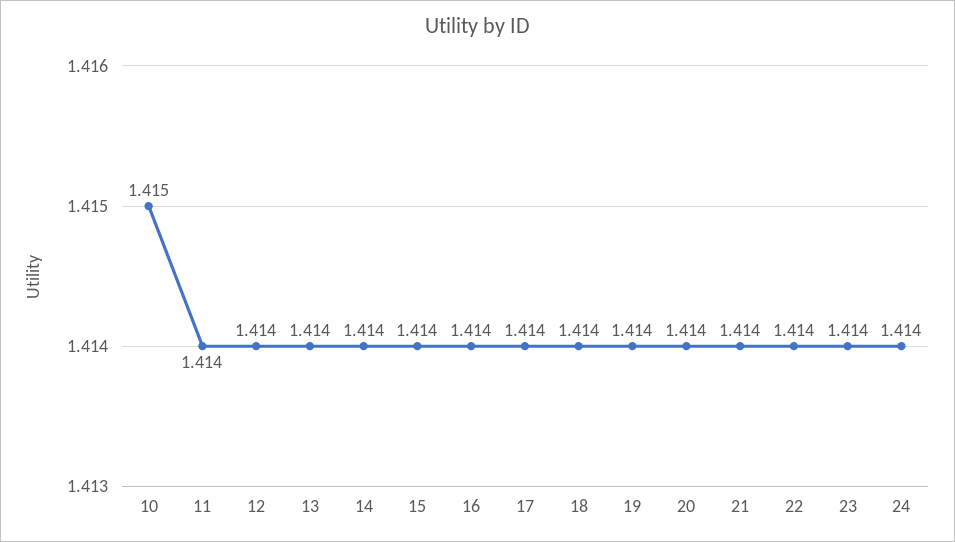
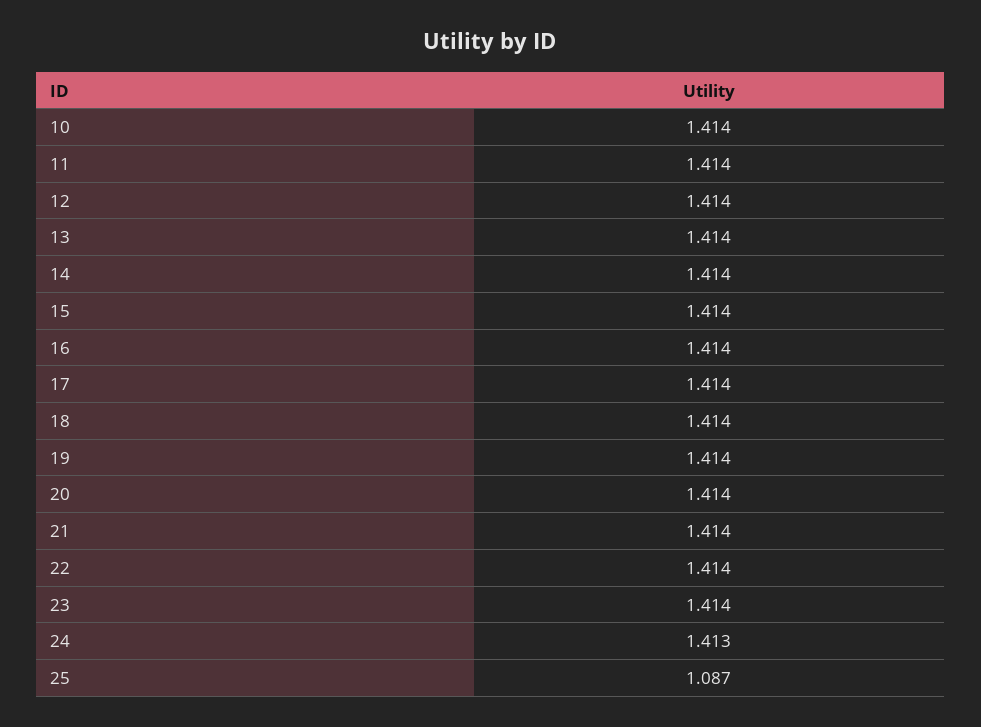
10: 1.415 -> 1.414
24: 1.414 -> 1.413
25: none -> 1.087

